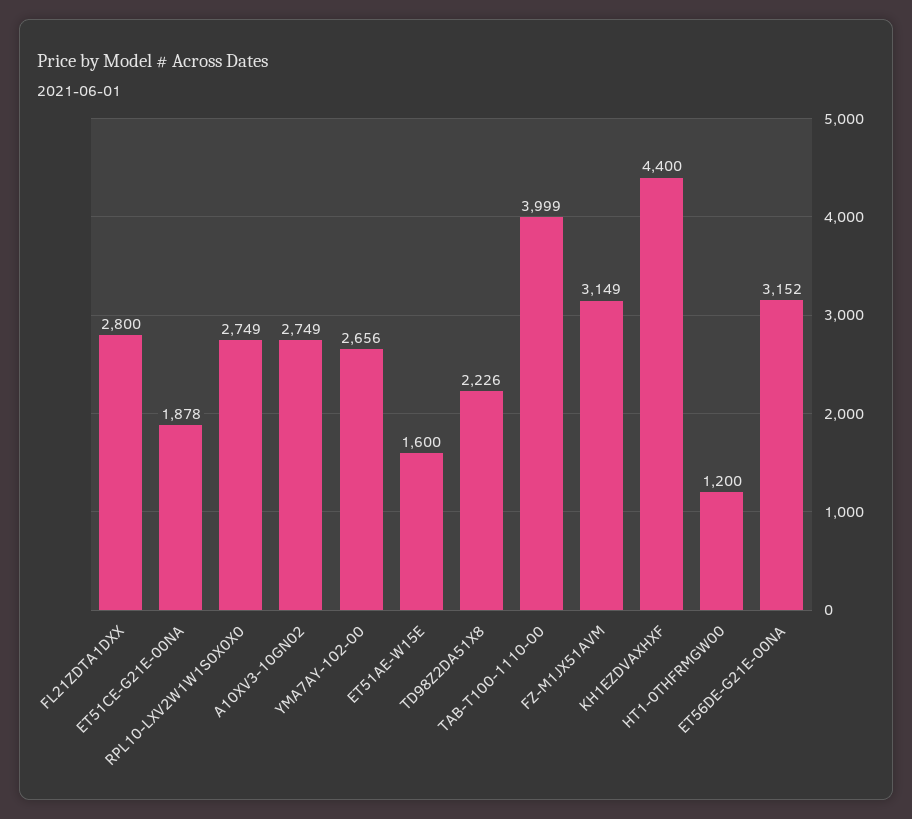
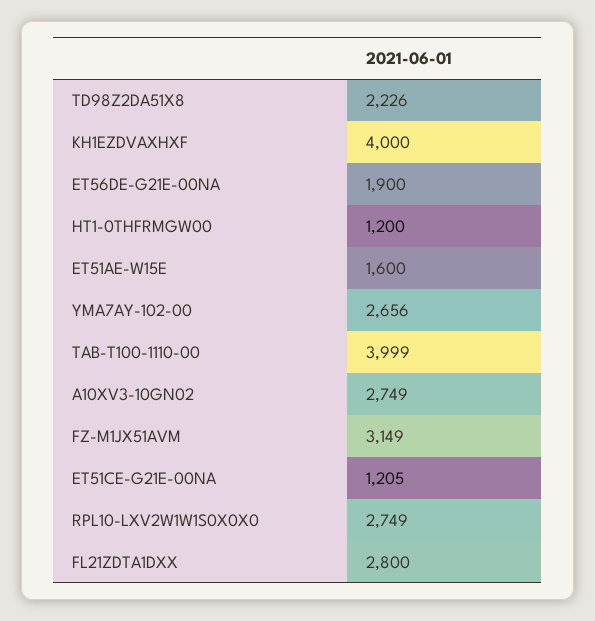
ET51CE-G21E-00NA: 1878 -> 1205
KH1EZDVAXHXF: 4400 -> 4000
ET56DE-G21E-00NA: 3152 -> 1900

